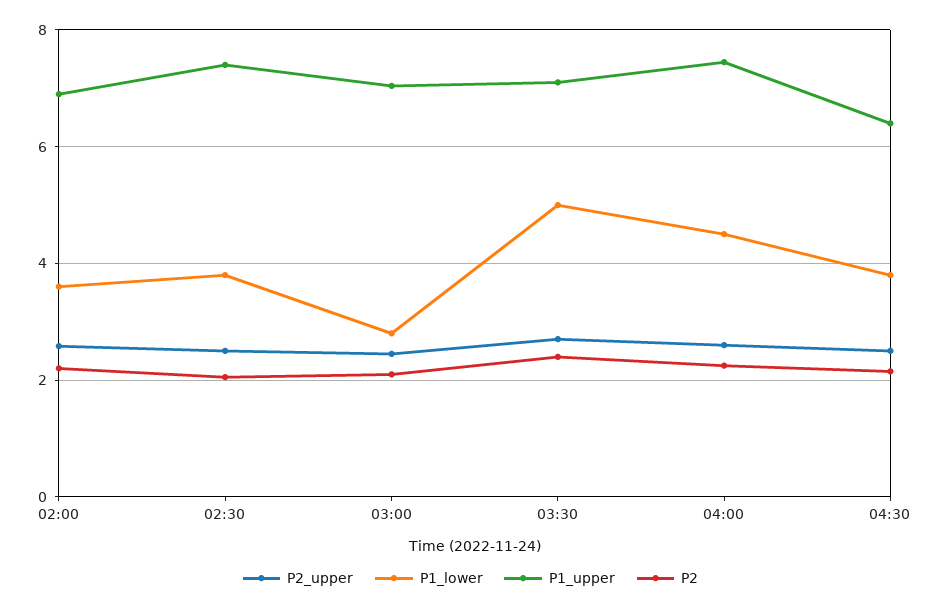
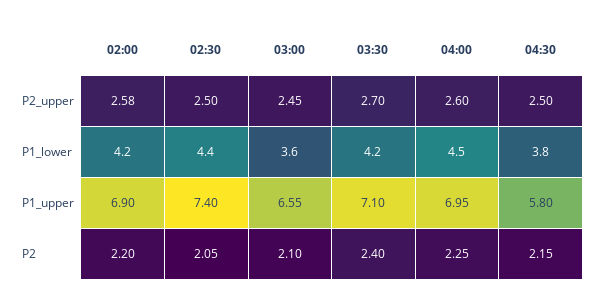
P1_lower, 02:00: 3.6 -> 4.2
P1_lower, 02:30: 3.8 -> 4.4
P1_lower, 03:00: 2.8 -> 3.6
P1_upper, 03:00: 7 -> 6.55
P1_lower, 03:30: 5 -> 4.2
P1_upper, 04:00: 7.4 -> 6.95
P1_upper, 04:30: 6.4 -> 5.8

